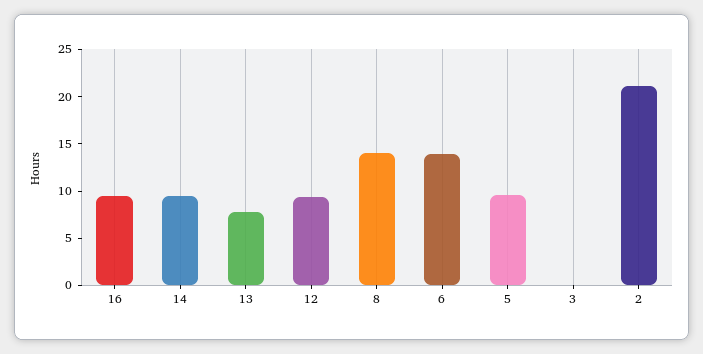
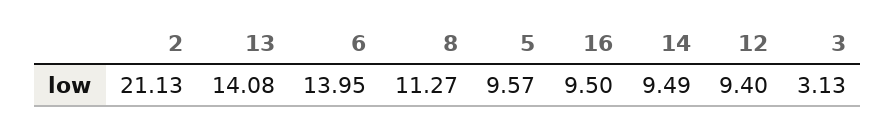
13: 8 -> 14.08
8: 14 -> 11.27
3: 0 -> 3.13

